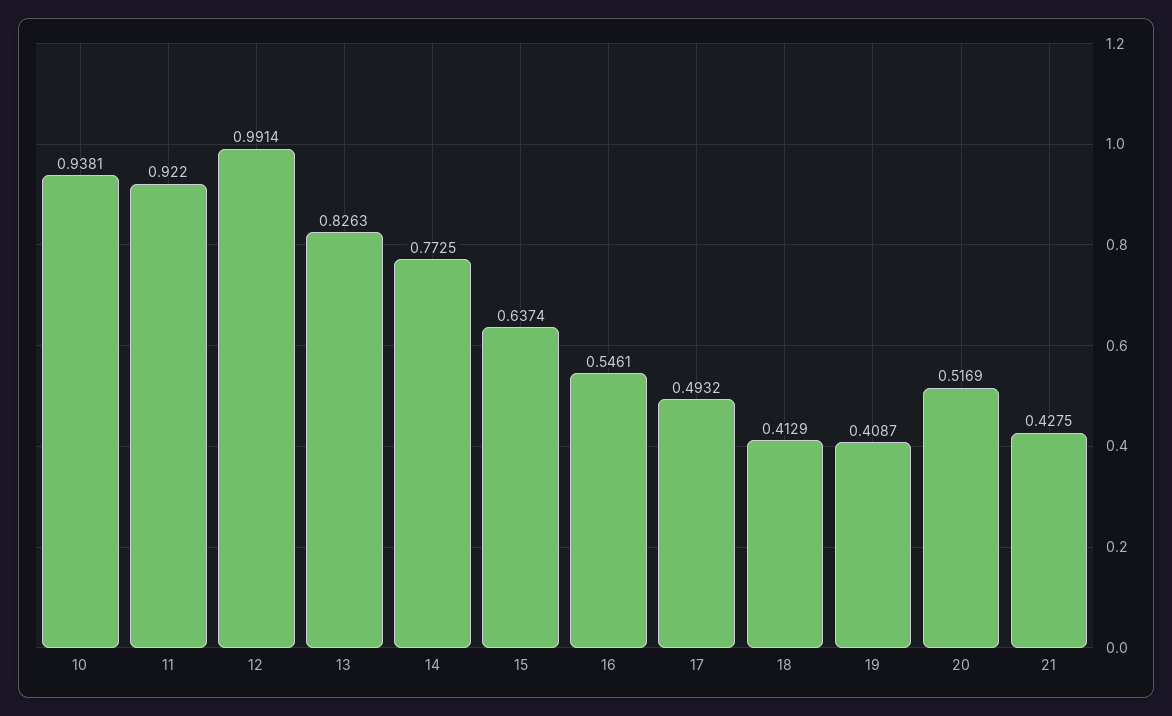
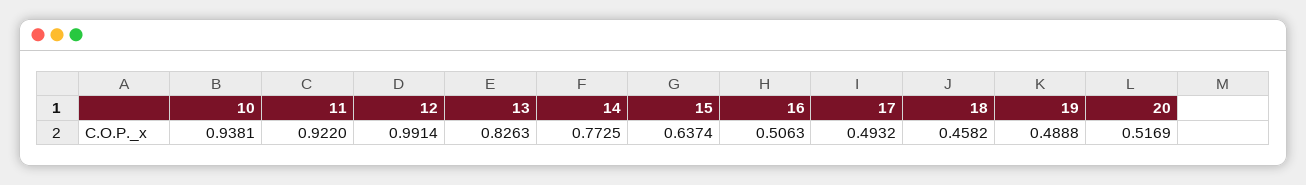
16: 0.5461 -> 0.5063
18: 0.4129 -> 0.4582
19: 0.4087 -> 0.4888
21: 0.4275 -> none

